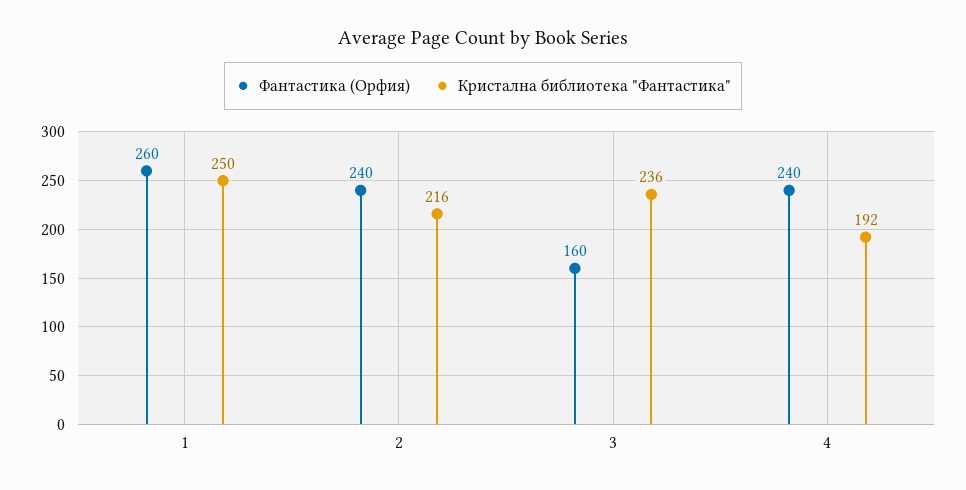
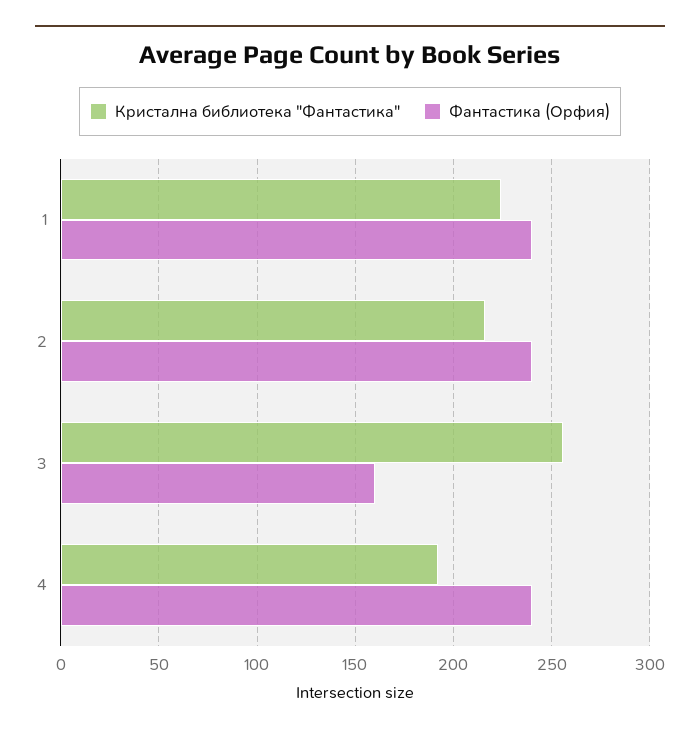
Фантастика (Орфия), 1: 260 -> 240
Кристална библиотека "Фантастика", 1: 250 -> 225
Кристална библиотека "Фантастика", 3: 236 -> 255

